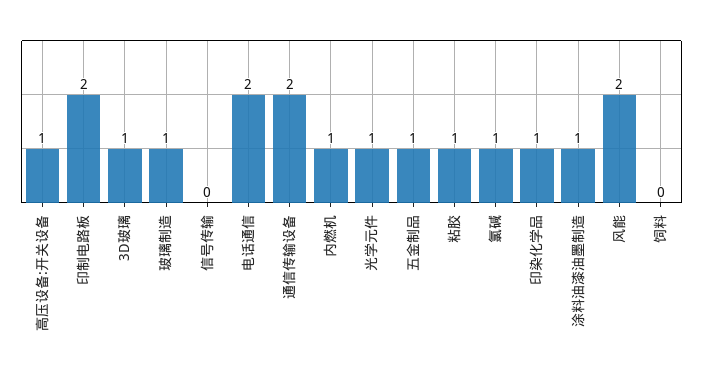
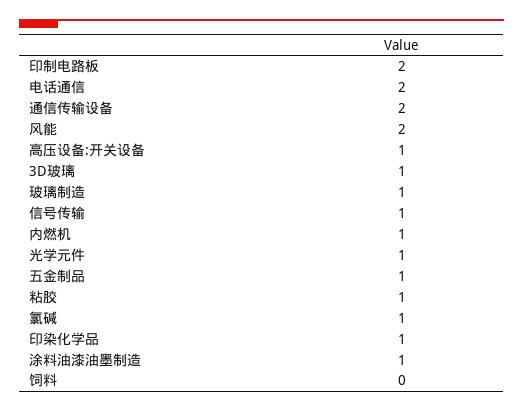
信号传输: 0 -> 1

